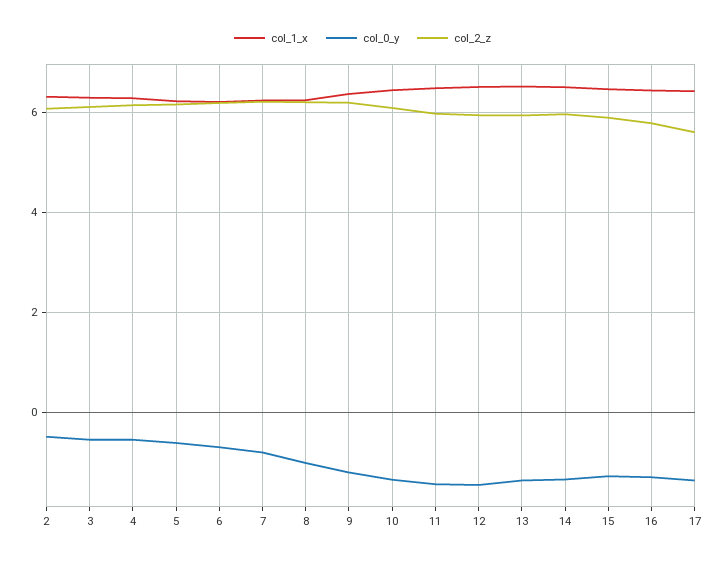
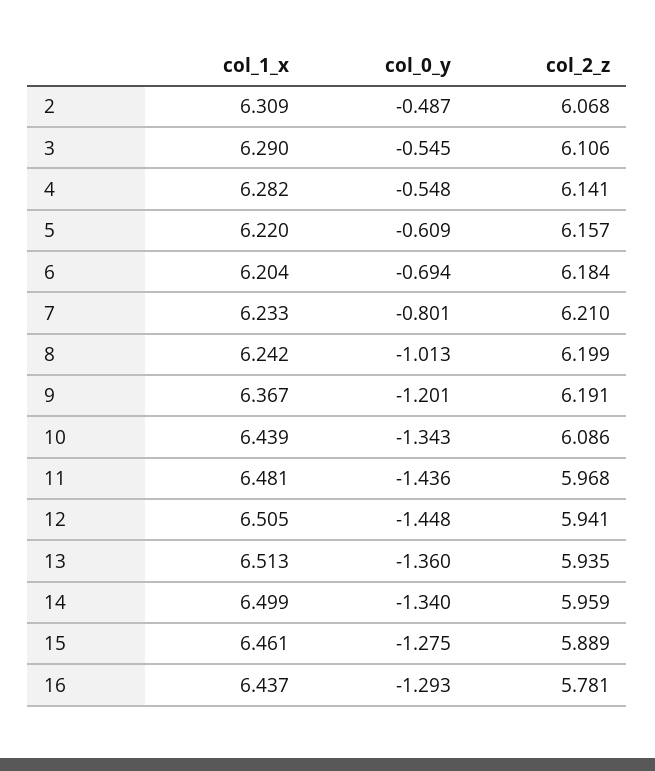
col_1_x, 17: 6.4 -> none
col_0_y, 17: -1.4 -> none
col_2_z, 17: 5.6 -> none

